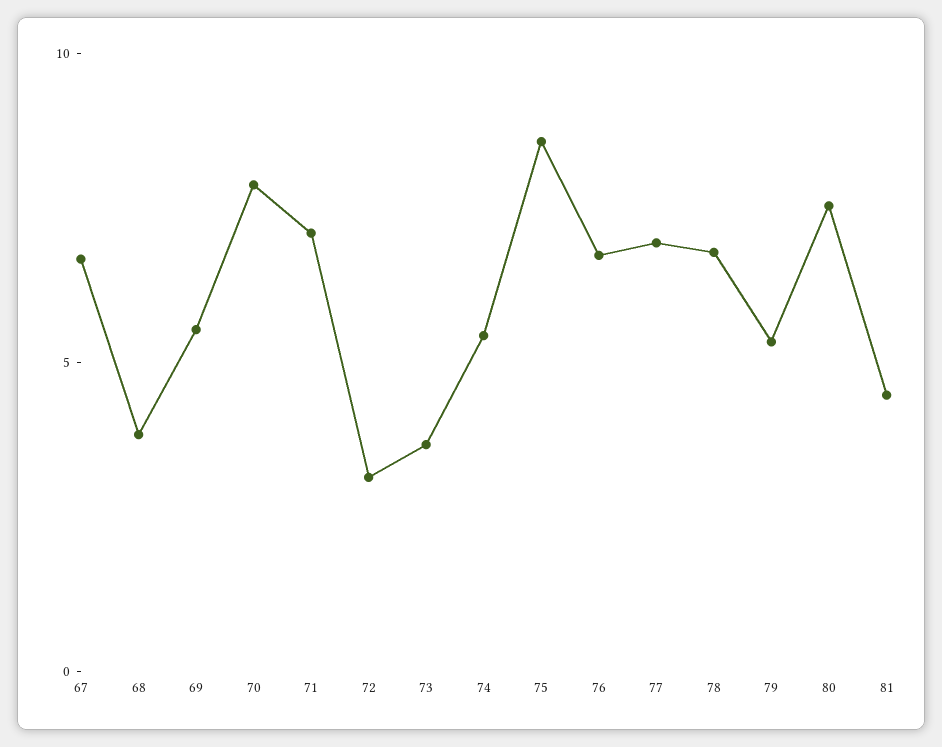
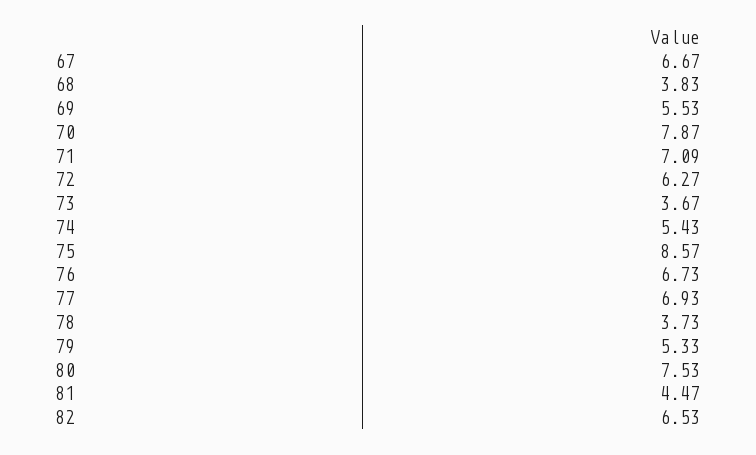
72: 3 -> 6.27
78: 7 -> 3.73
82: none -> 6.53

